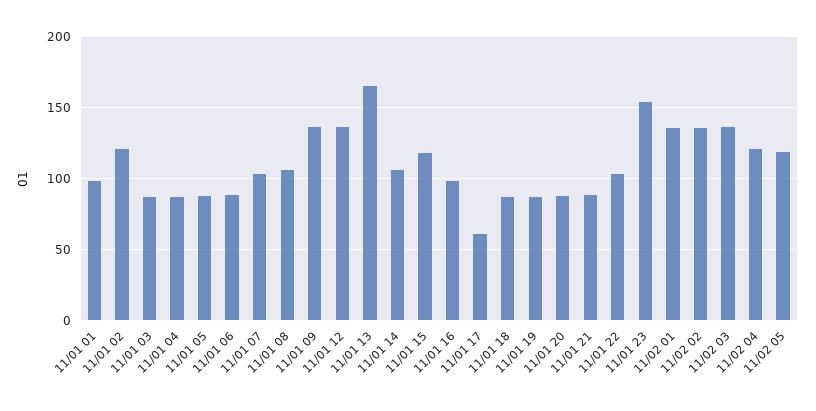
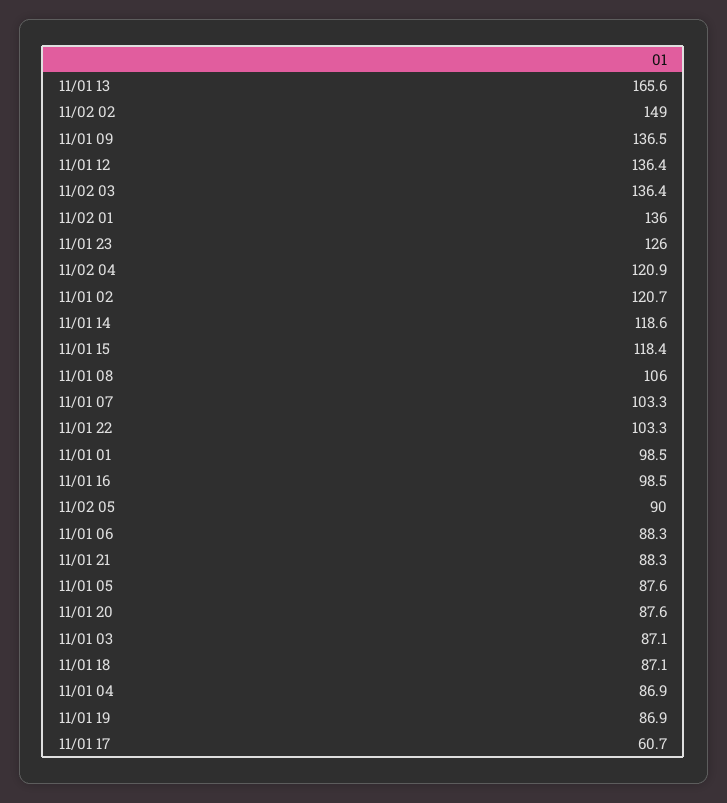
11/01 14: 105 -> 118.6
11/01 23: 155 -> 126
11/02 02: 135 -> 149
11/02 05: 120 -> 90

